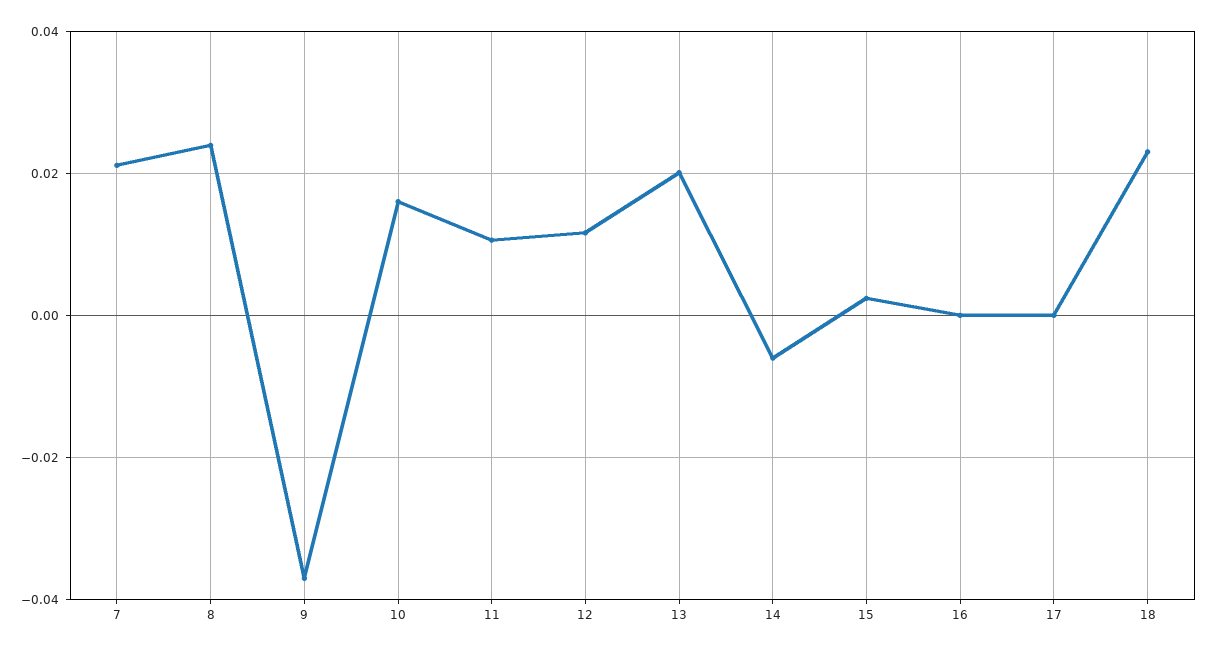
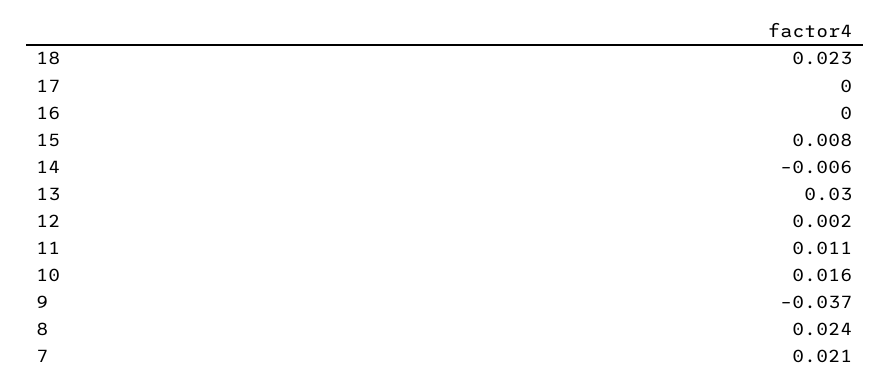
12: 0.012 -> 0.002
13: 0.02 -> 0.03
15: 0.002 -> 0.008

